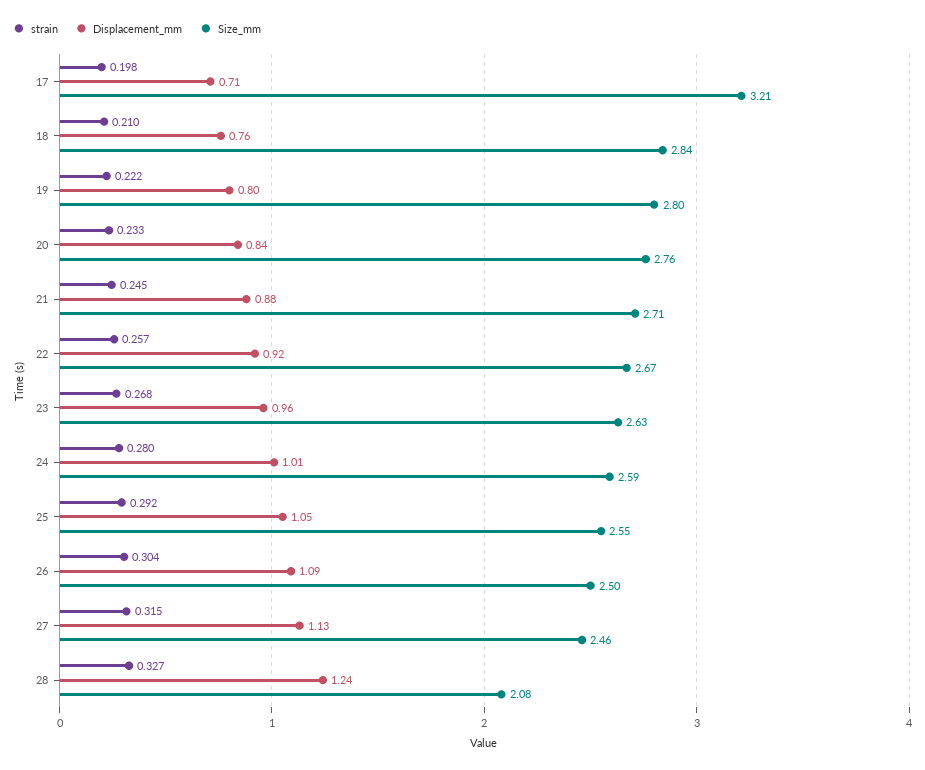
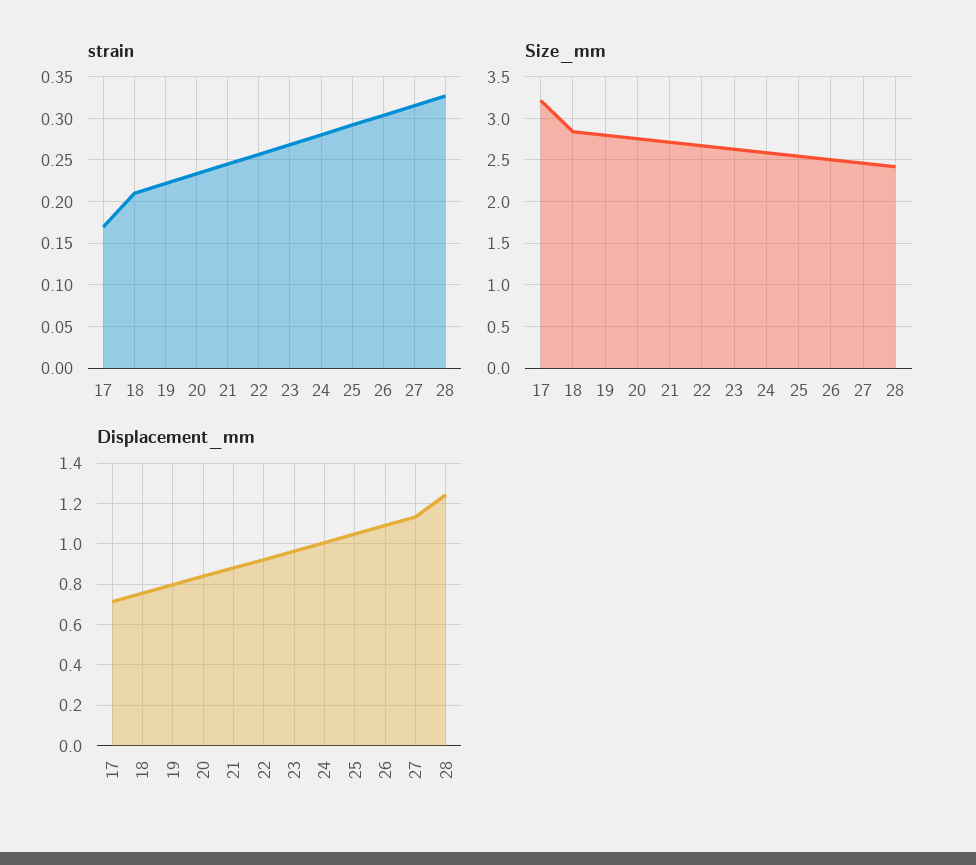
strain, 17: 0.198 -> 0.17
Size_mm, 28: 2.08 -> 2.4

